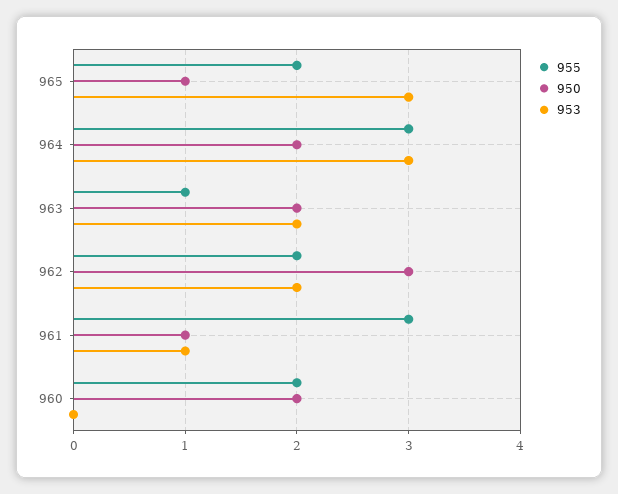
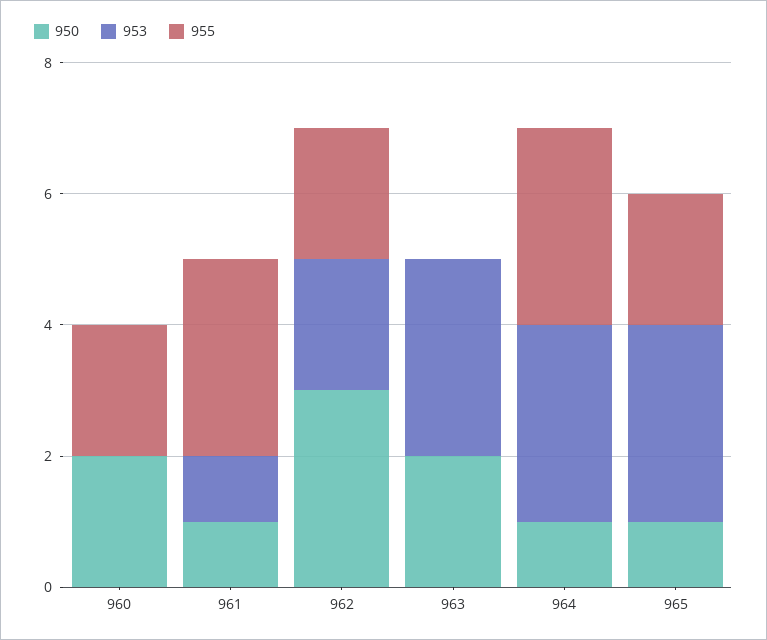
950, 964: 2 -> 1
955, 963: 1 -> 0
953, 963: 2 -> 3

